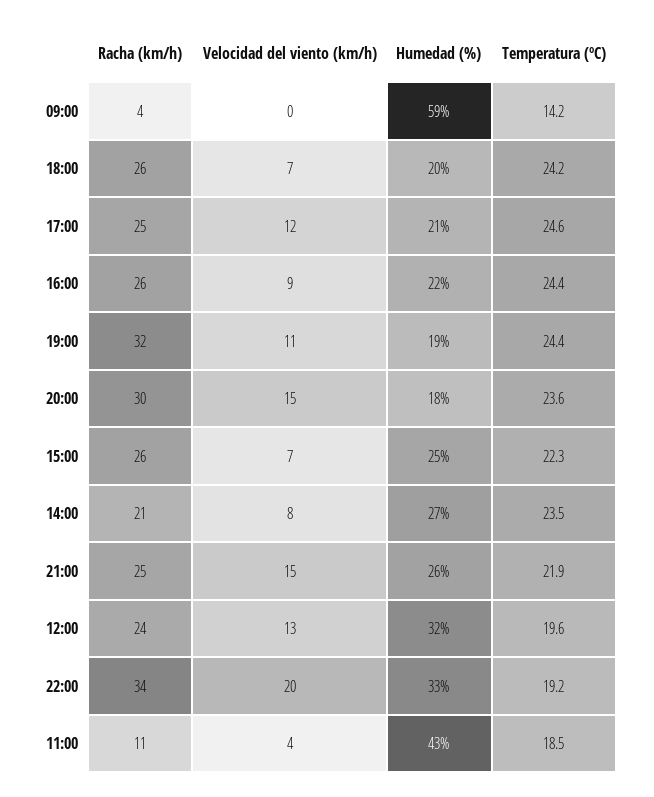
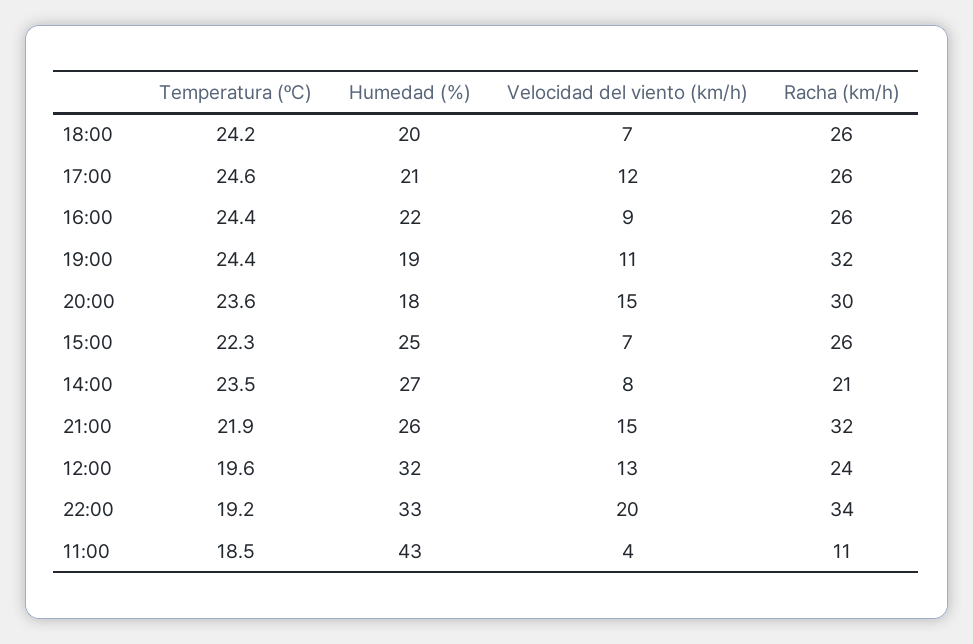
Racha (km/h), 09:00: 4 -> none
Velocidad del viento (km/h), 09:00: 0 -> none
Humedad (%), 09:00: 59 -> none
Temperatura (ºC), 09:00: 14.2 -> none
Racha (km/h), 17:00: 25 -> 26
Racha (km/h), 21:00: 25 -> 32

